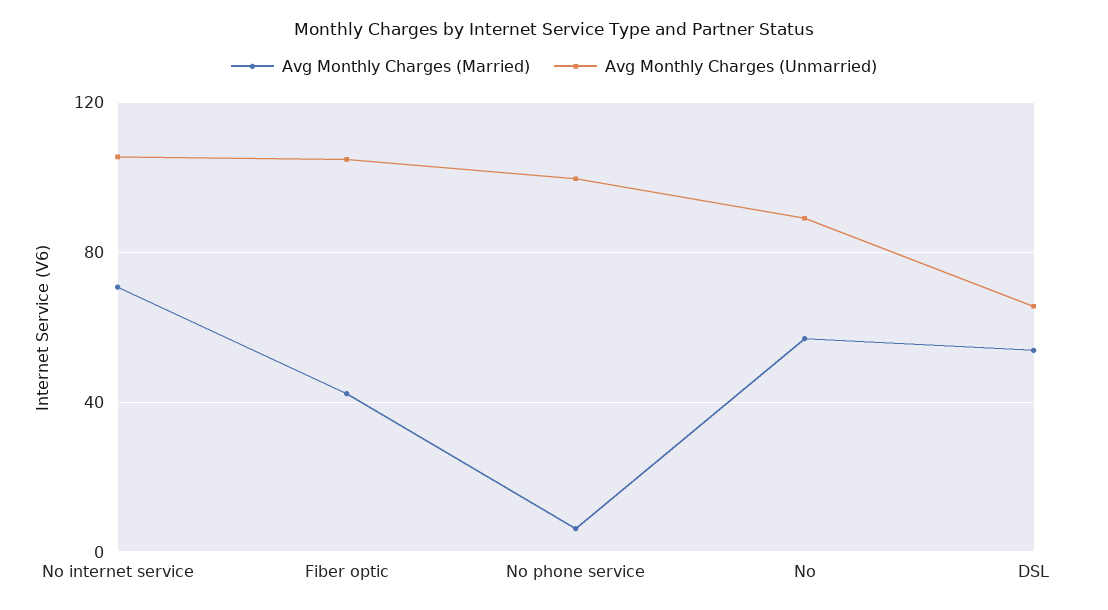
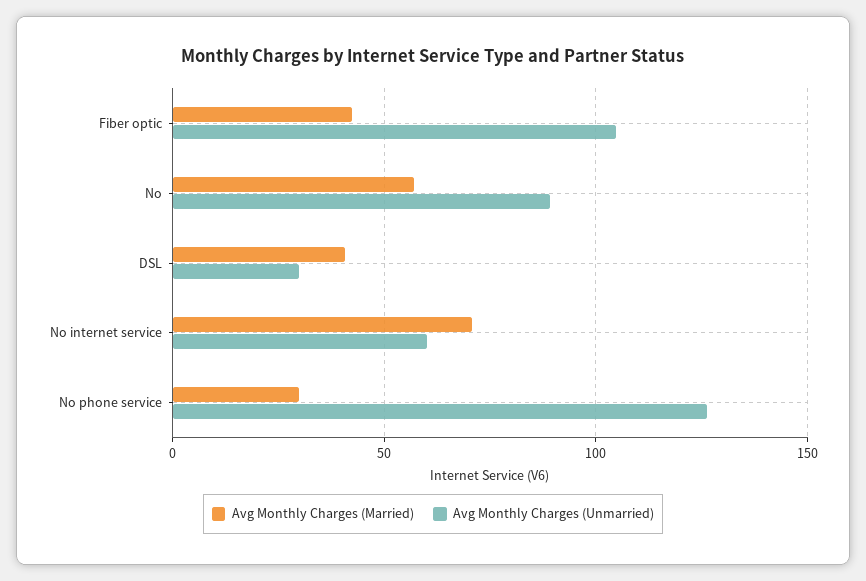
Avg Monthly Charges (Unmarried), No internet service: 105 -> 60
Avg Monthly Charges (Married), No phone service: 5 -> 30
Avg Monthly Charges (Unmarried), No phone service: 100 -> 125
Avg Monthly Charges (Married), DSL: 55 -> 40
Avg Monthly Charges (Unmarried), DSL: 65 -> 30

